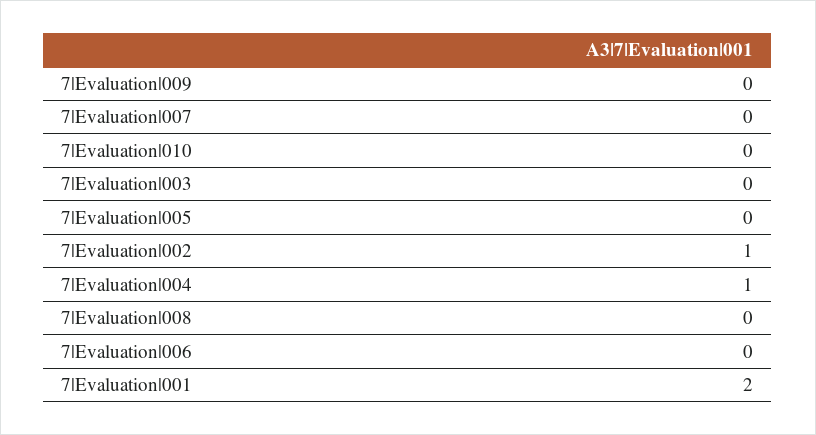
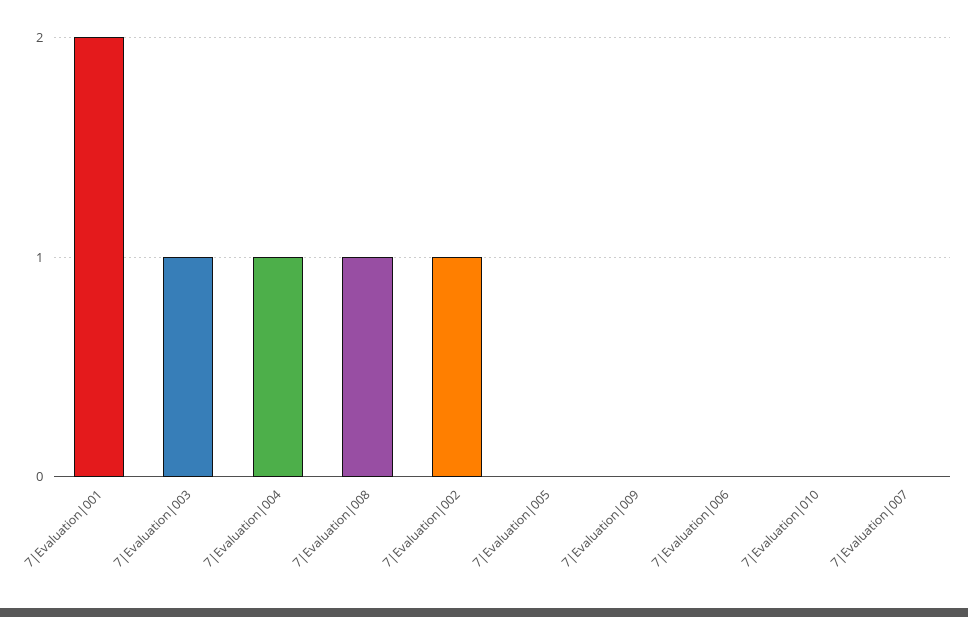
7|Evaluation|003: 0 -> 1
7|Evaluation|008: 0 -> 1

